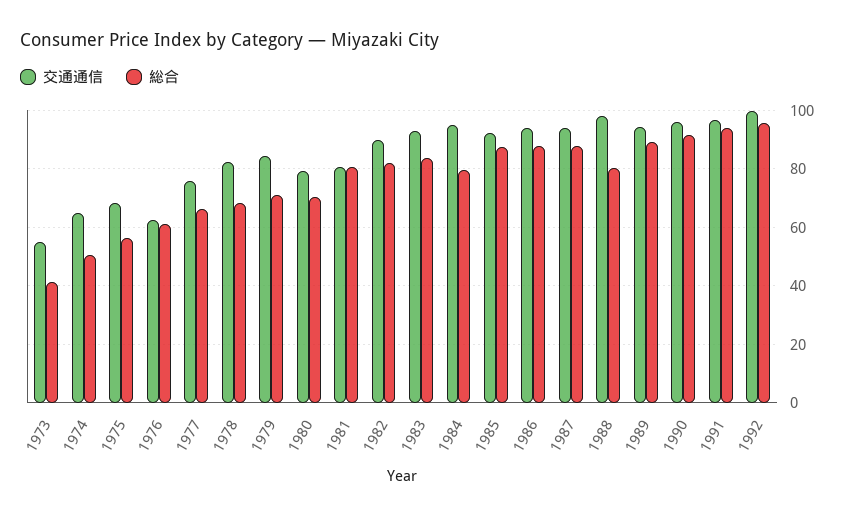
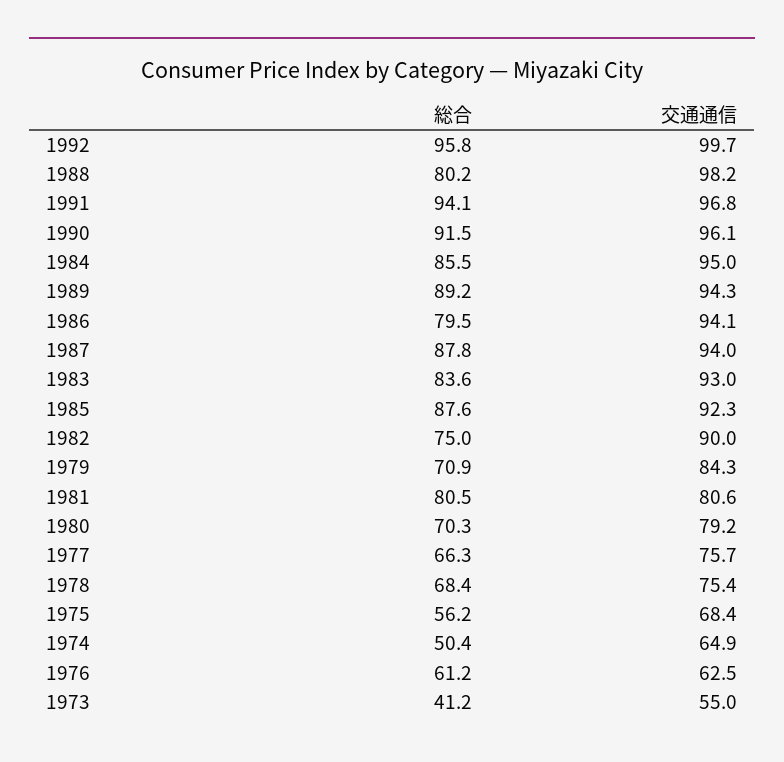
交通通信, 1978: 82.5 -> 75.4
総合, 1982: 82.5 -> 75
総合, 1984: 80 -> 85.5
総合, 1986: 87.5 -> 79.5

